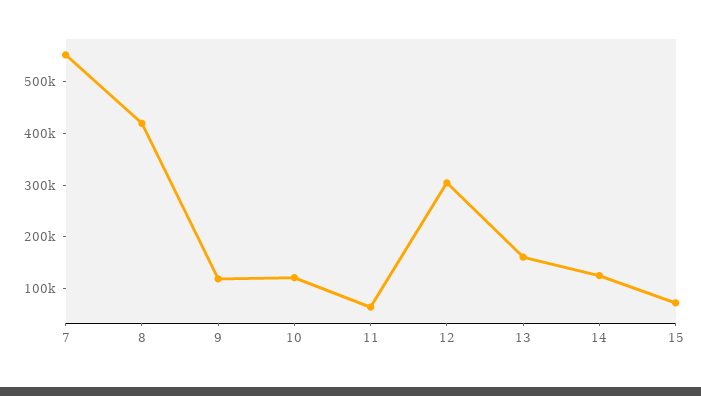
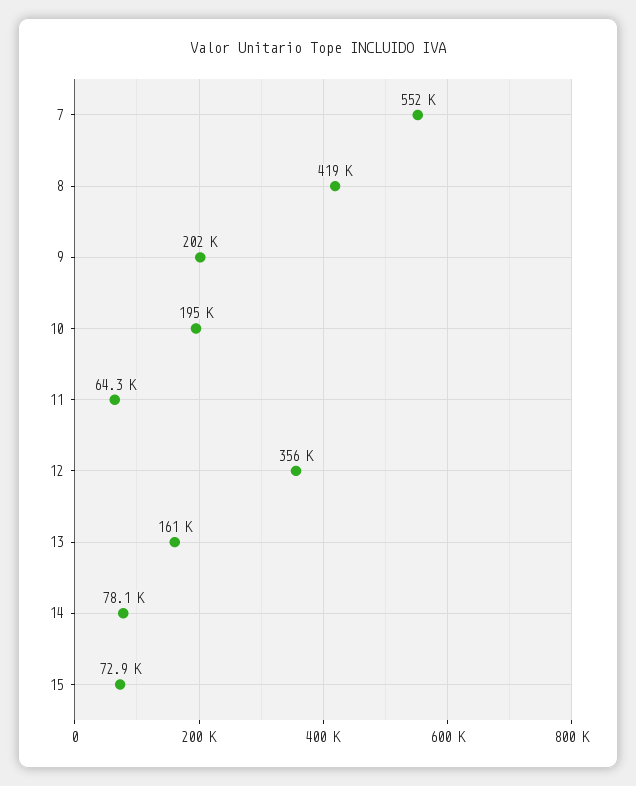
9: 120000 -> 202000
10: 120000 -> 195000
12: 300000 -> 356000
14: 120000 -> 78100

